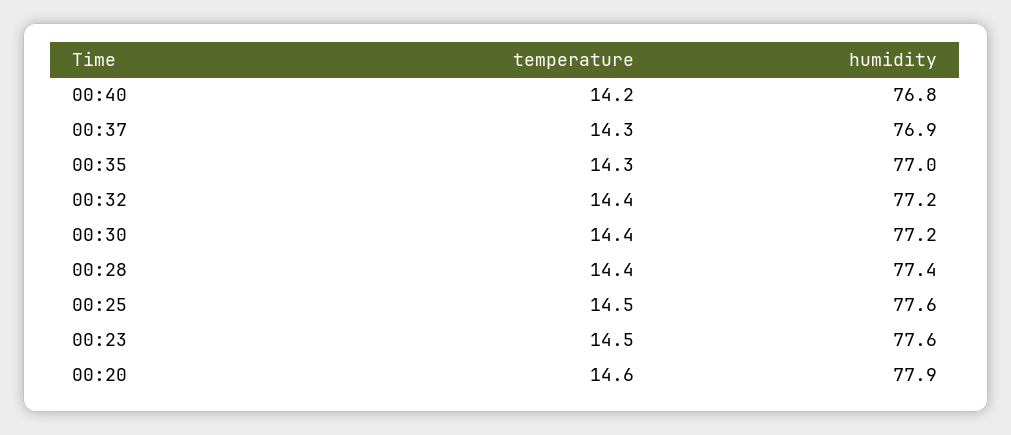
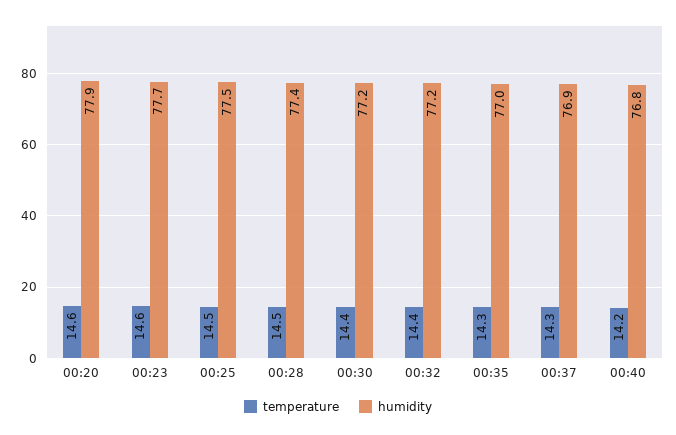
temperature, 00:28: 14.4 -> 14.5
humidity, 00:25: 77.6 -> 77.5
temperature, 00:23: 14.5 -> 14.6
humidity, 00:23: 77.6 -> 77.7

